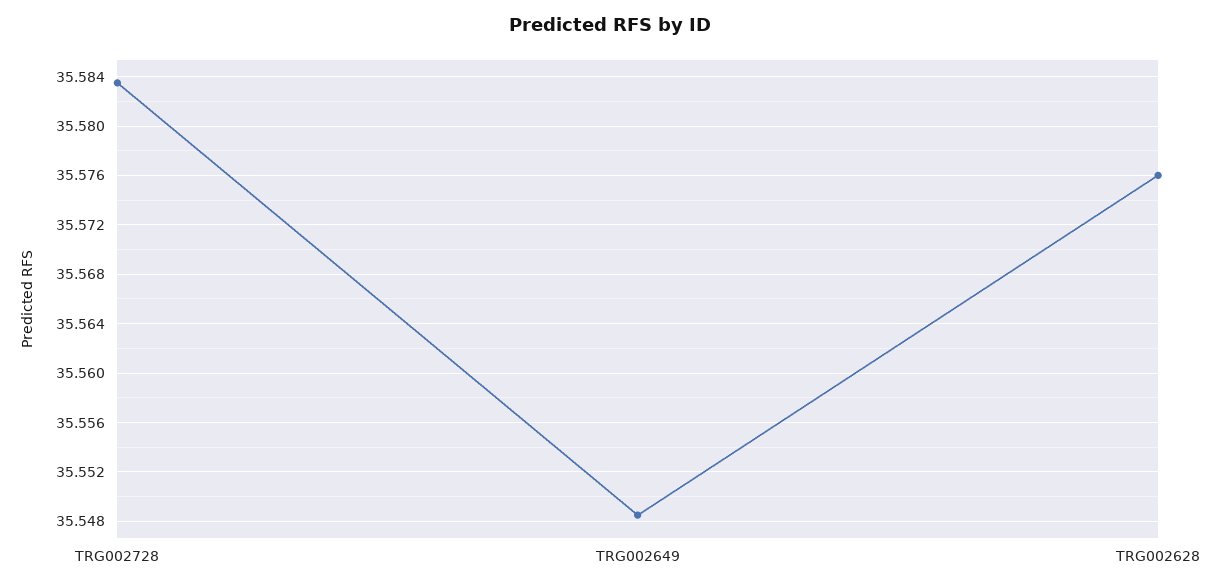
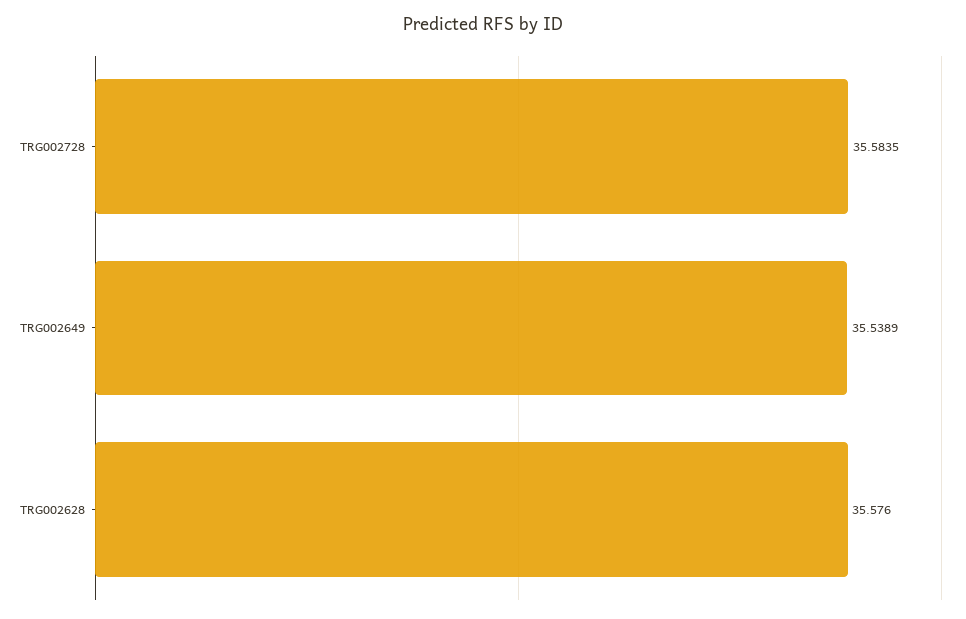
TRG002649: 35.5485 -> 35.5389

